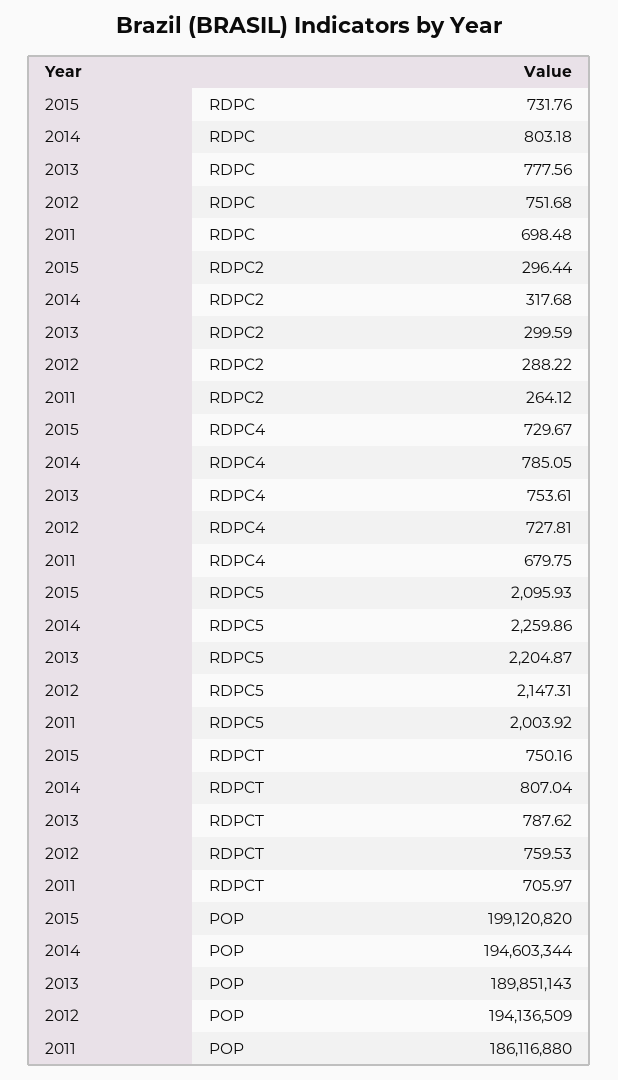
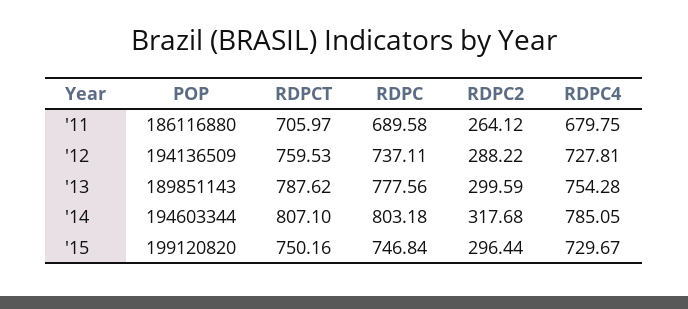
2015, RDPC: 731.76 -> 746.84
2012, RDPC: 751.68 -> 737.11
2011, RDPC: 698.48 -> 689.58
2013, RDPC4: 753.61 -> 754.28
2015, RDPC5: 2095.93 -> none
2014, RDPC5: 2259.86 -> none
2013, RDPC5: 2204.87 -> none
2012, RDPC5: 2147.31 -> none
2011, RDPC5: 2003.92 -> none
2014, RDPCT: 807.04 -> 807.1

